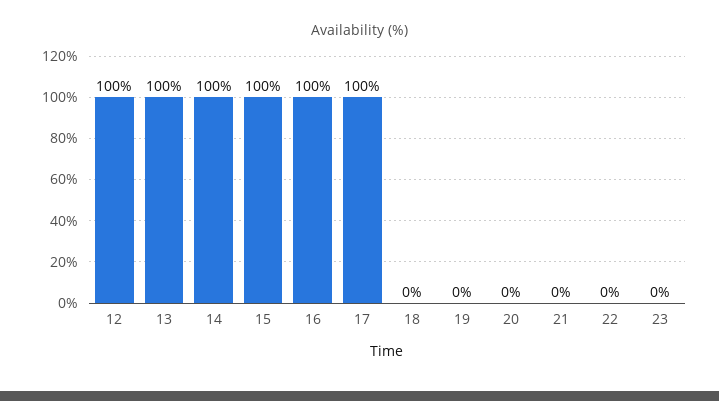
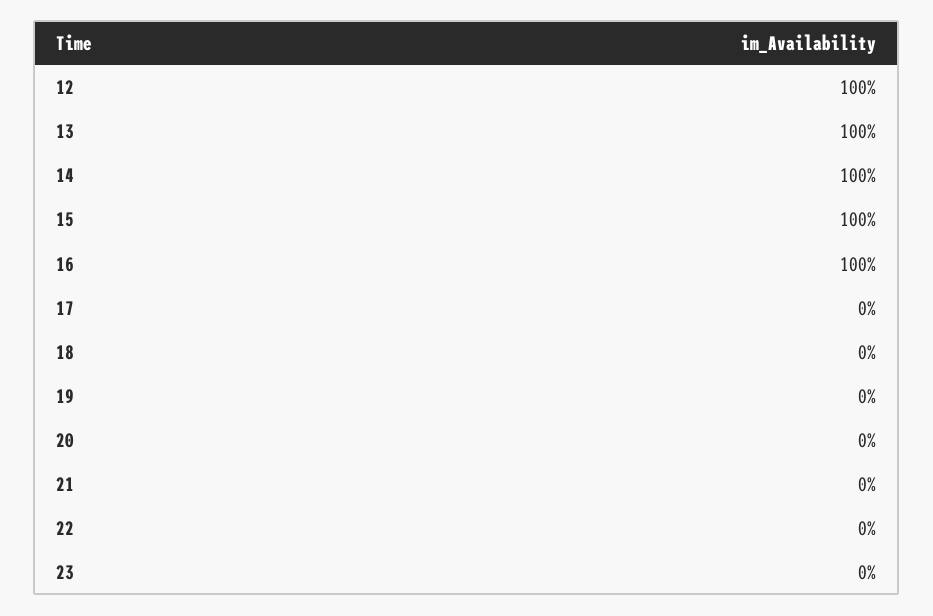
17: 100 -> 0

